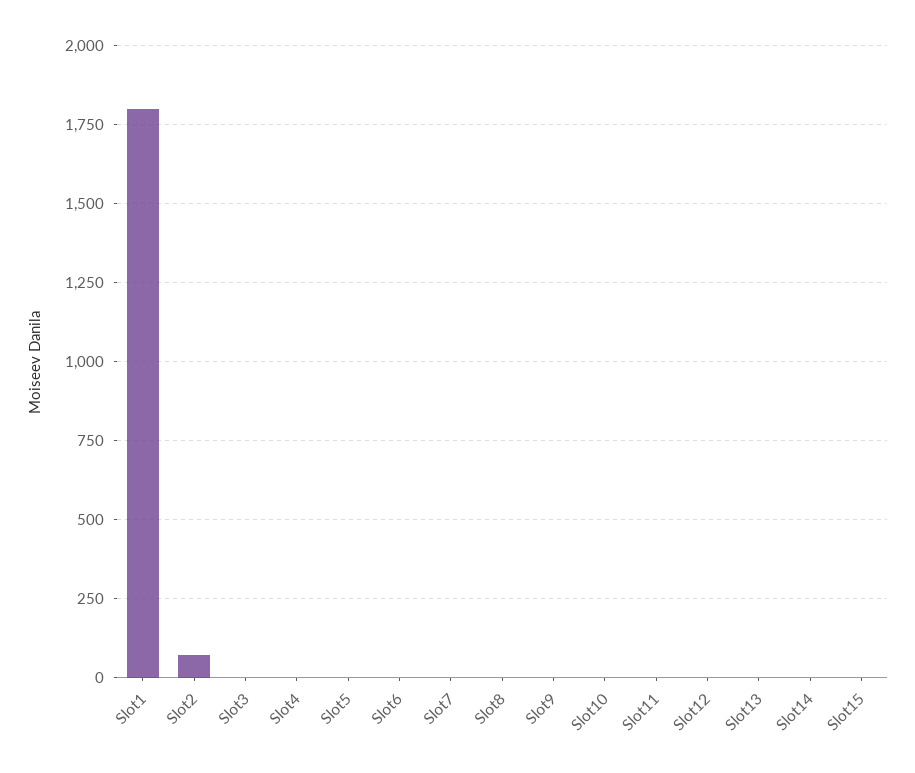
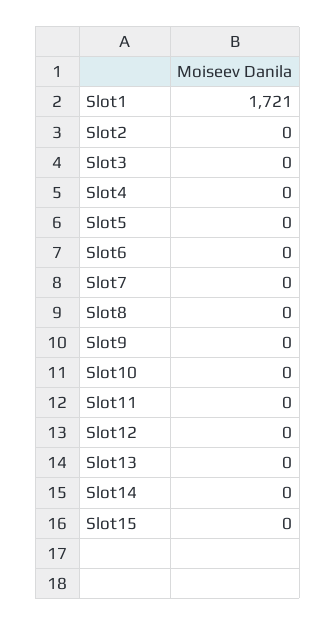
Slot1: 1800 -> 1721
Slot2: 75 -> 0

